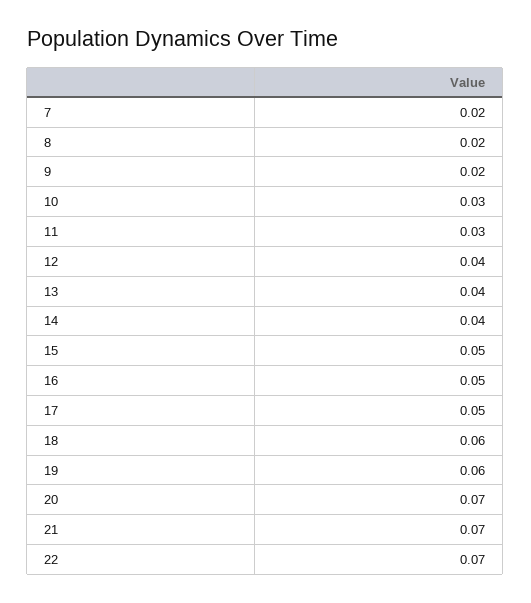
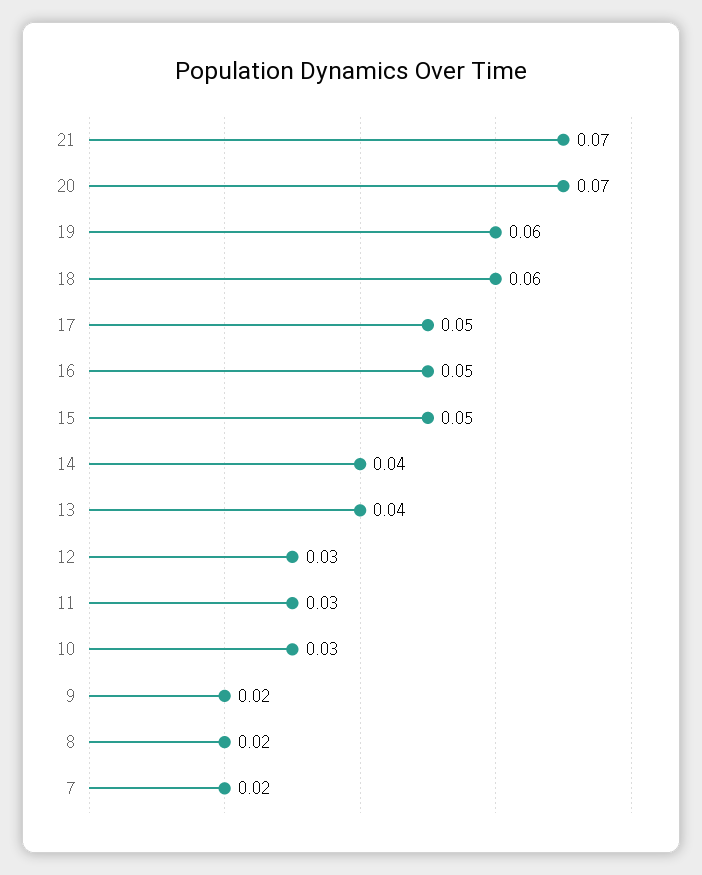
12: 0.04 -> 0.03
22: 0.07 -> none

